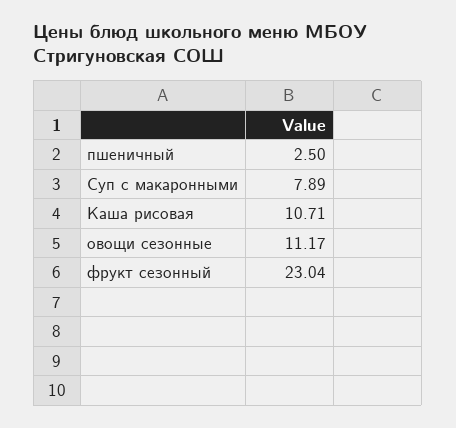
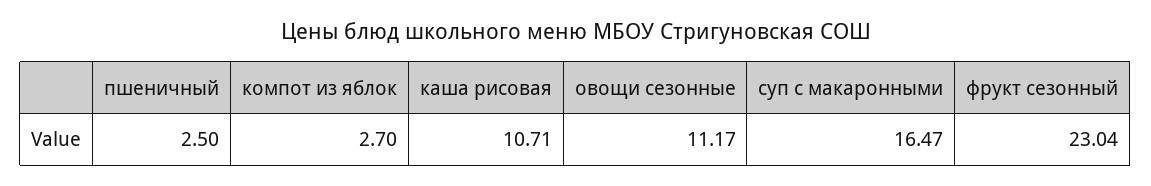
Суп с макаронными: 7.89 -> 16.47
компот из яблок: none -> 2.7

